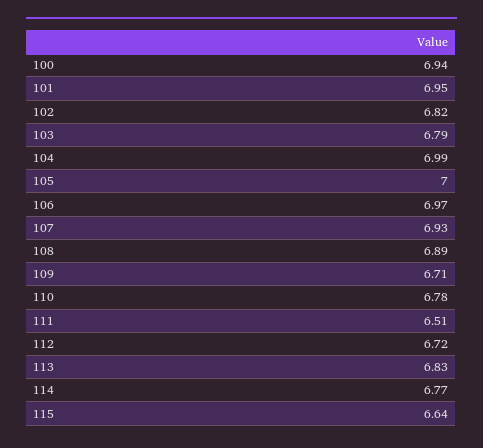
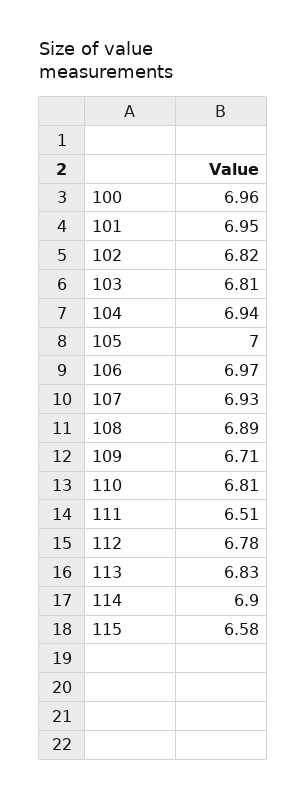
100: 6.94 -> 6.96
103: 6.79 -> 6.81
104: 6.99 -> 6.94
110: 6.78 -> 6.81
112: 6.72 -> 6.78
114: 6.77 -> 6.9
115: 6.64 -> 6.58

